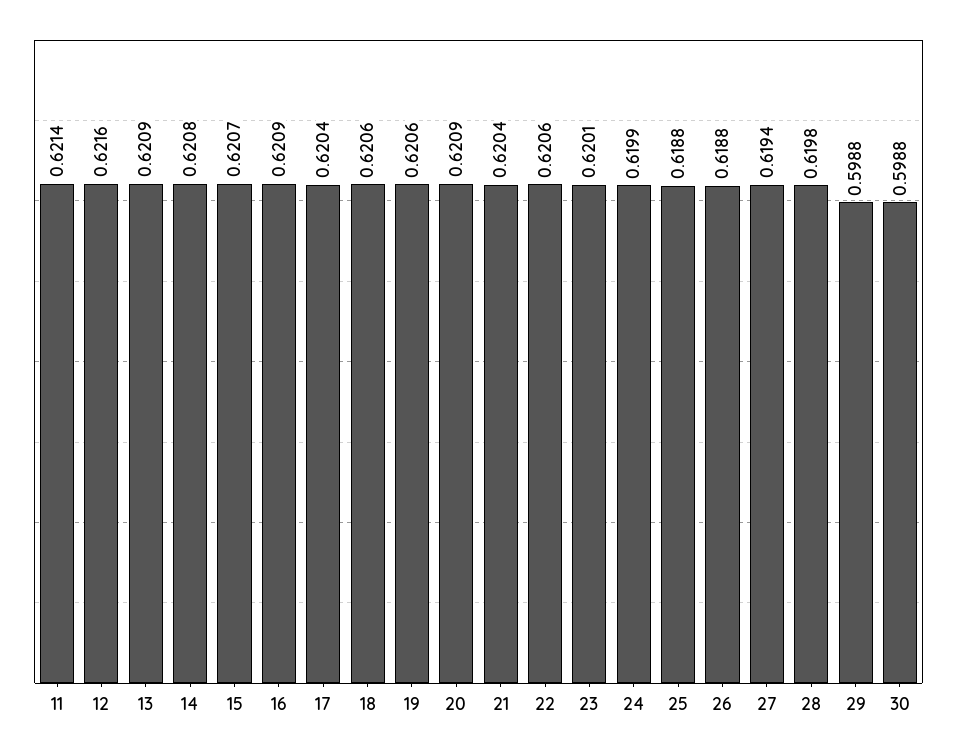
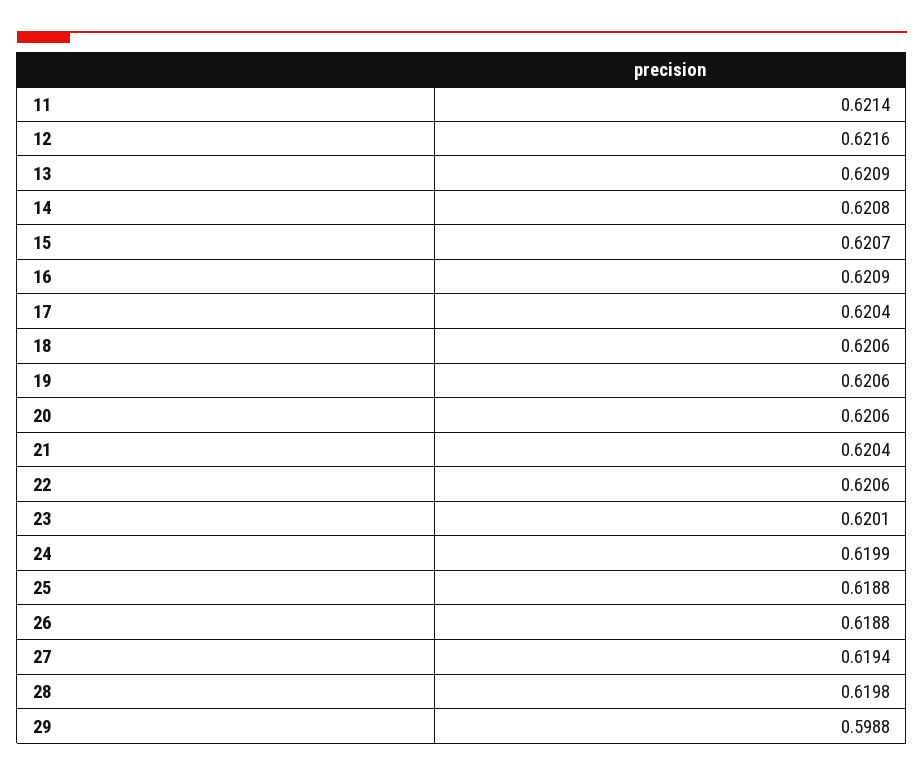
20: 0.6209 -> 0.6206
30: 0.5988 -> none

